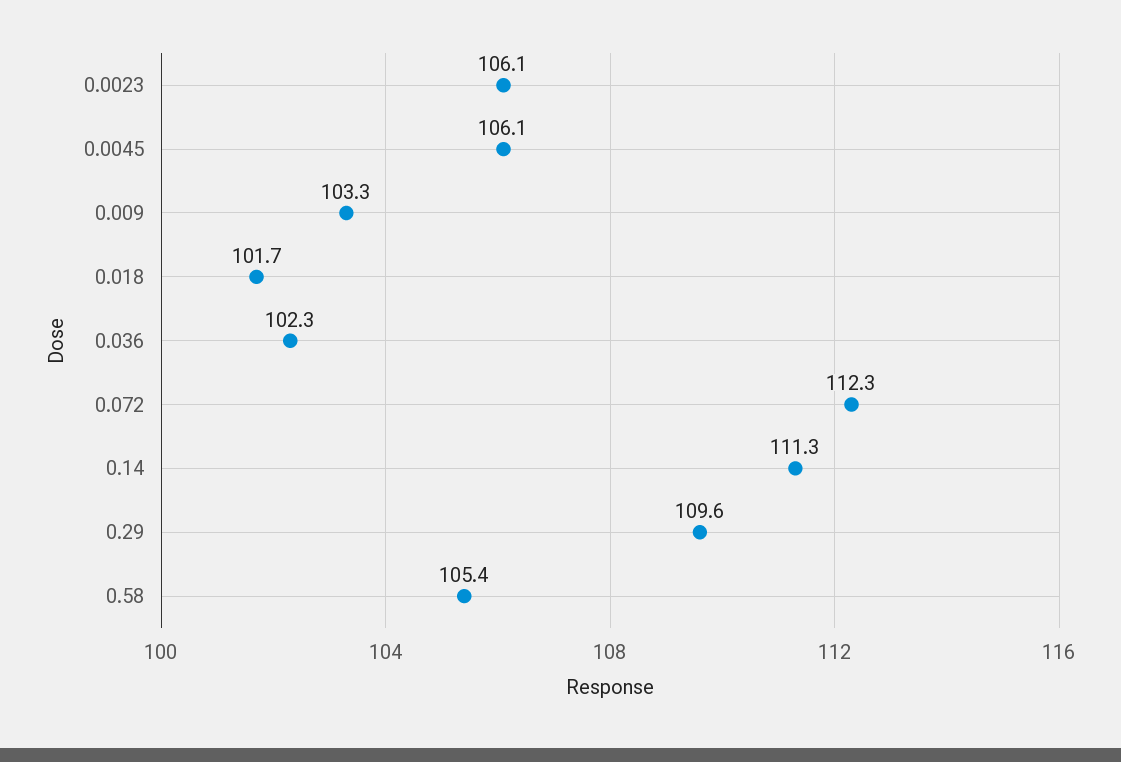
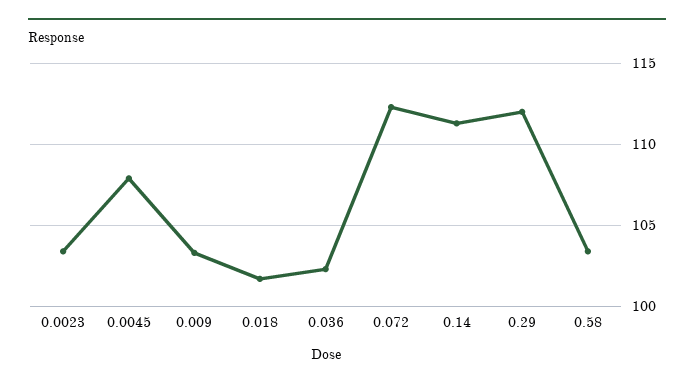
0.0023: 106.1 -> 103.5
0.0045: 106.1 -> 108
0.29: 109.6 -> 112
0.58: 105.4 -> 103.5

